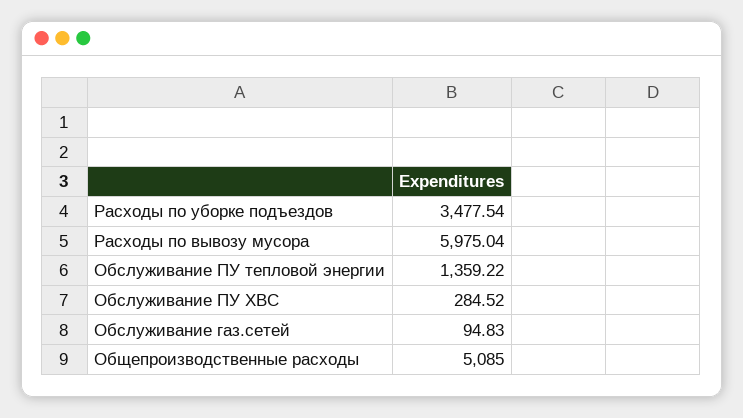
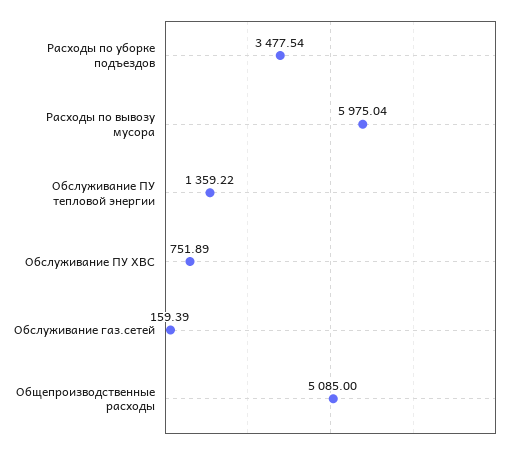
Обслуживание ПУ ХВС: 284.52 -> 751.89
Обслуживание газ.сетей: 94.83 -> 159.39

